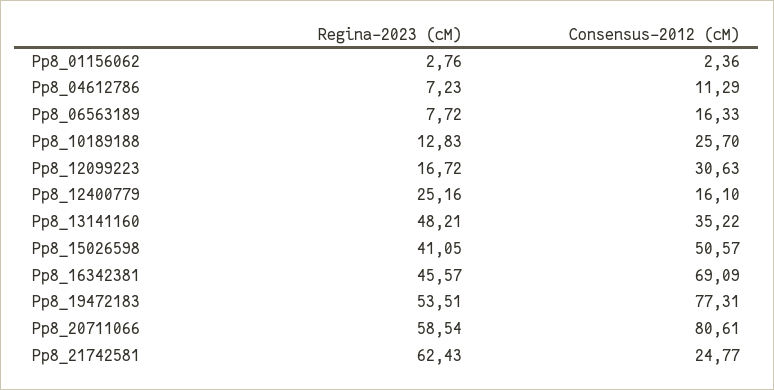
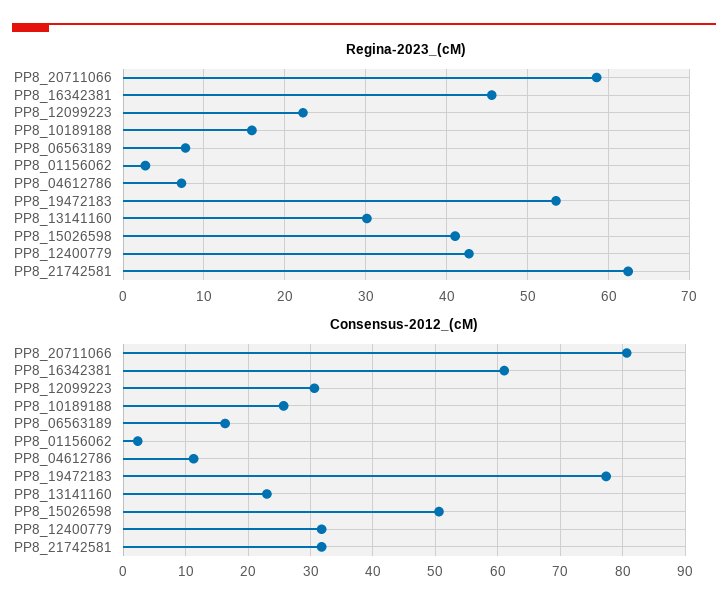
Regina-2023 (cM), Pp8_10189188: 12.83 -> 16
Regina-2023 (cM), Pp8_12099223: 16.72 -> 22
Regina-2023 (cM), Pp8_12400779: 25.16 -> 43
Consensus-2012 (cM), Pp8_12400779: 16.1 -> 32
Regina-2023 (cM), Pp8_13141160: 48.21 -> 30
Consensus-2012 (cM), Pp8_13141160: 35.22 -> 23
Consensus-2012 (cM), Pp8_16342381: 69.09 -> 61
Consensus-2012 (cM), Pp8_21742581: 24.77 -> 32

